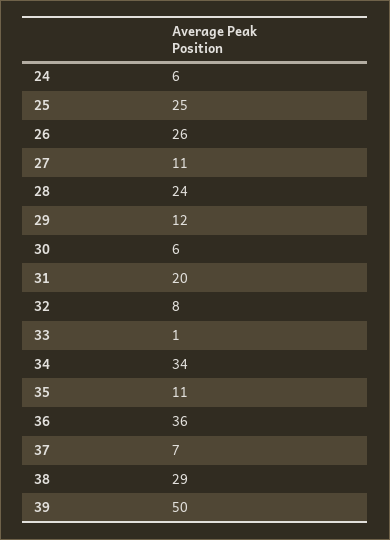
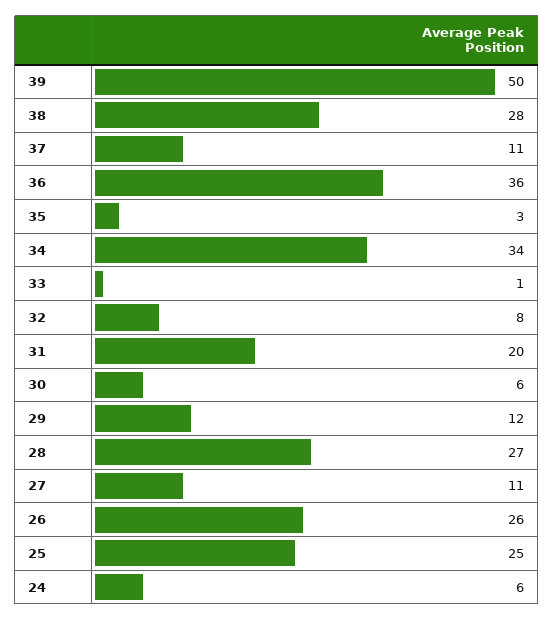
28: 24 -> 27
35: 11 -> 3
37: 7 -> 11
38: 29 -> 28

